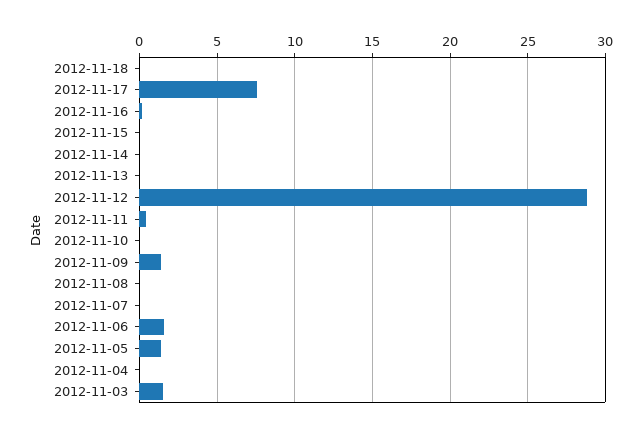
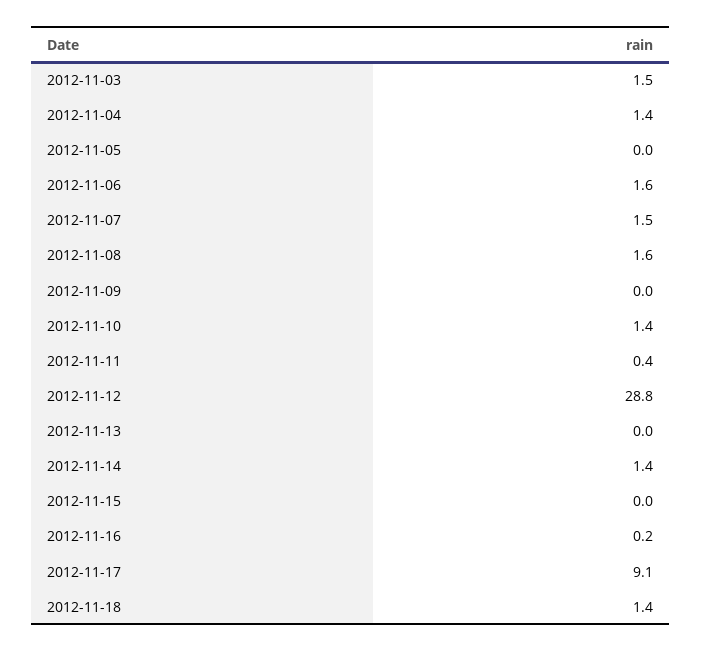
2012-11-18: 0 -> 1.4
2012-11-17: 7.5 -> 9.1
2012-11-14: 0 -> 1.4
2012-11-10: 0 -> 1.4
2012-11-09: 1.5 -> 0
2012-11-08: 0 -> 1.6
2012-11-07: 0 -> 1.5
2012-11-05: 1.5 -> 0
2012-11-04: 0 -> 1.4

